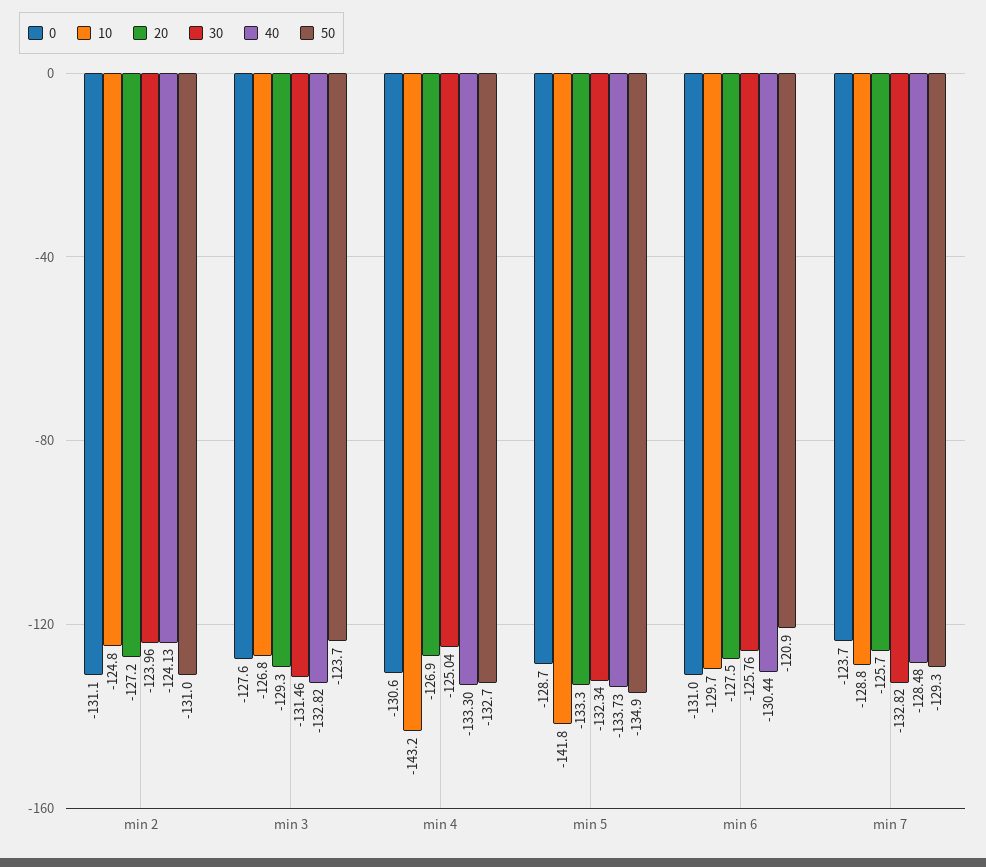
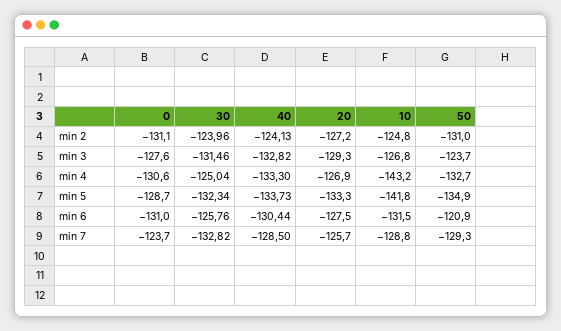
10, min 6: -129.7 -> -131.5
40, min 7: -128.48 -> -128.5

